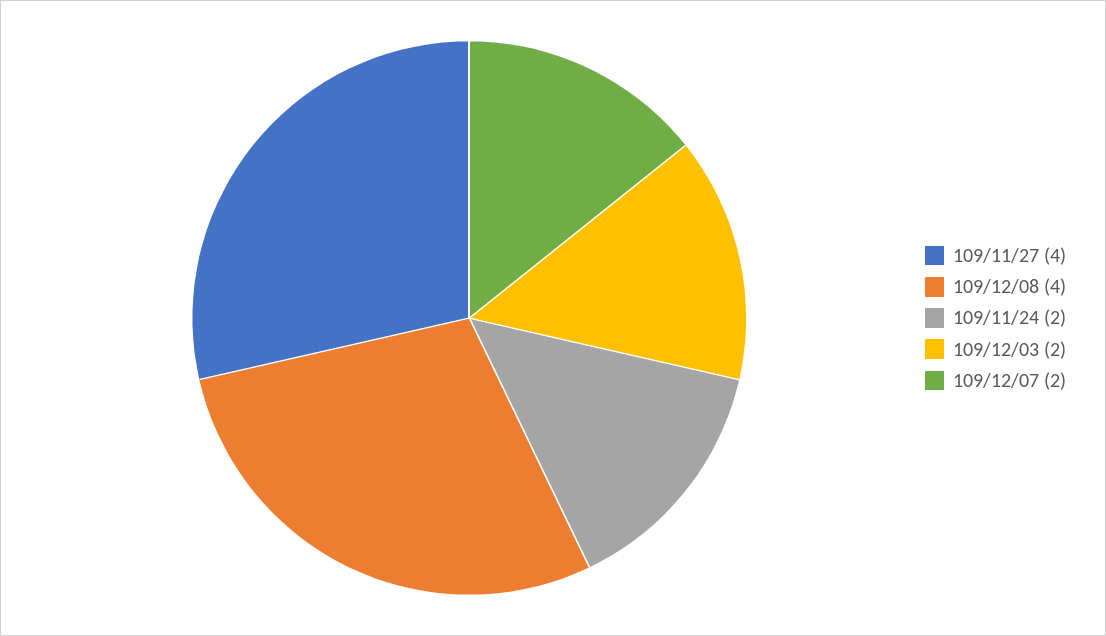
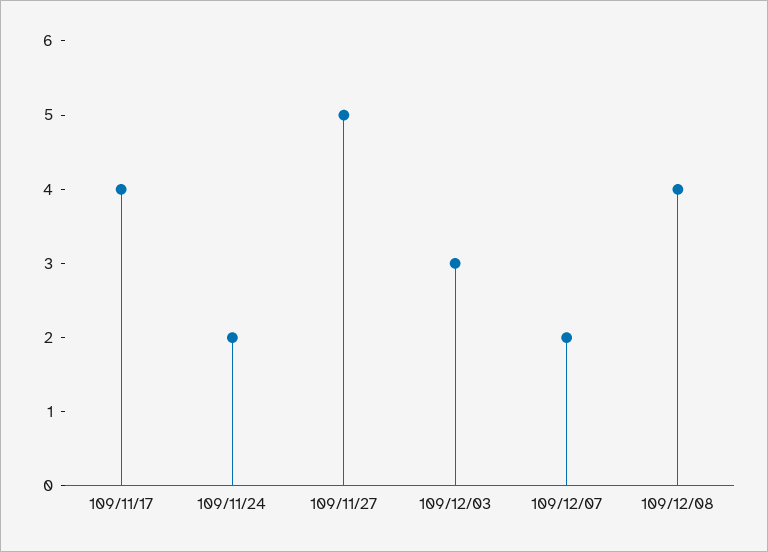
109/11/27: 4 -> 5
109/12/03: 2 -> 3
109/11/17: none -> 4

